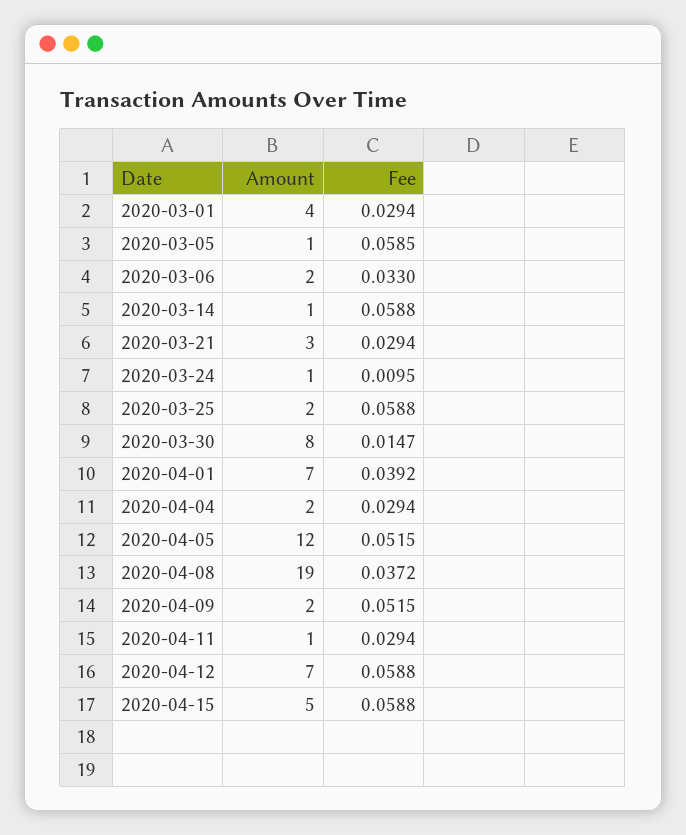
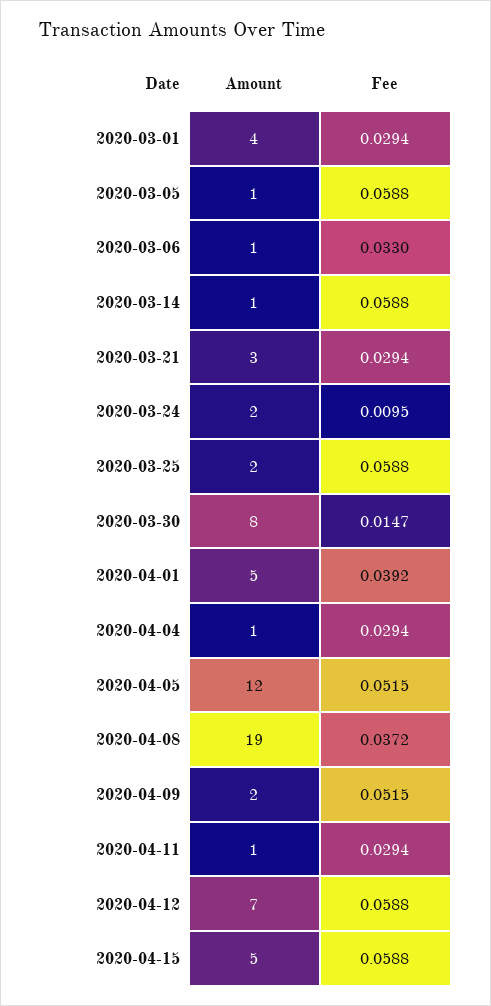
Fee, 2020-03-05: 0.0585 -> 0.0588
Amount, 2020-03-06: 2 -> 1
Amount, 2020-03-24: 1 -> 2
Amount, 2020-04-01: 7 -> 5
Amount, 2020-04-04: 2 -> 1

